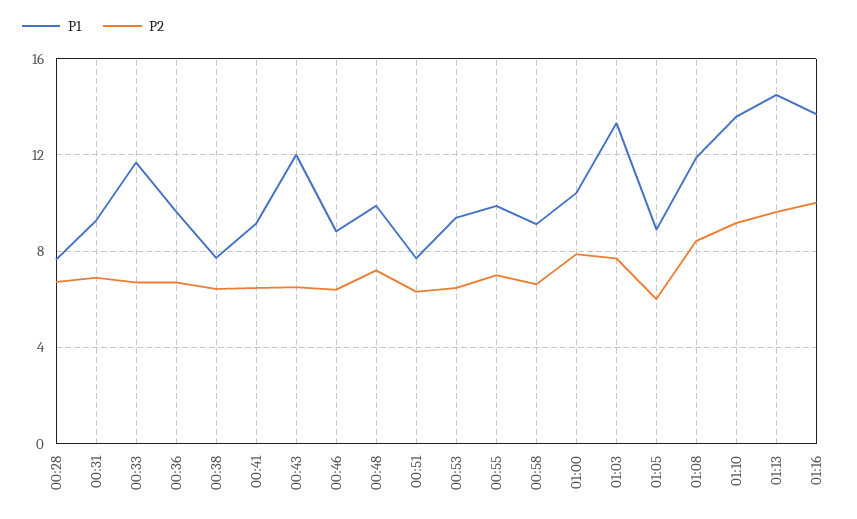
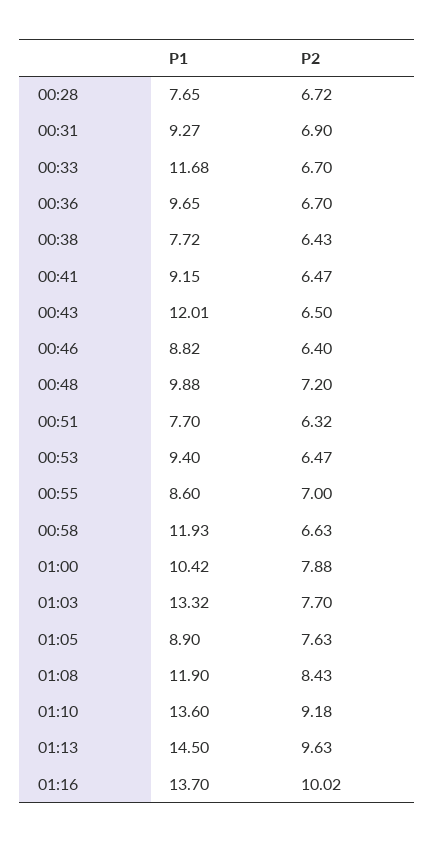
P1, 00:55: 10 -> 8.6
P1, 00:58: 9 -> 11.93
P2, 01:05: 6 -> 7.63

